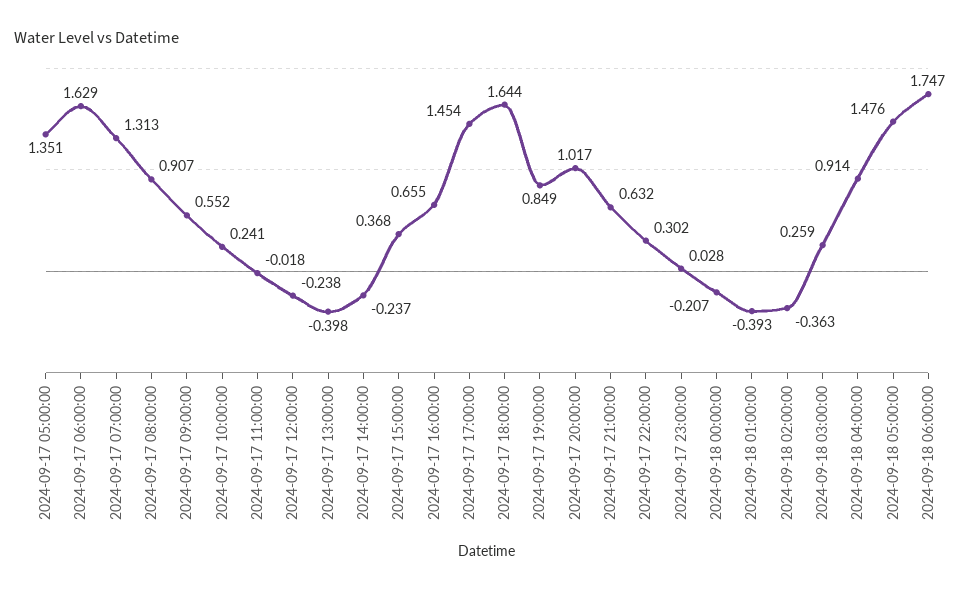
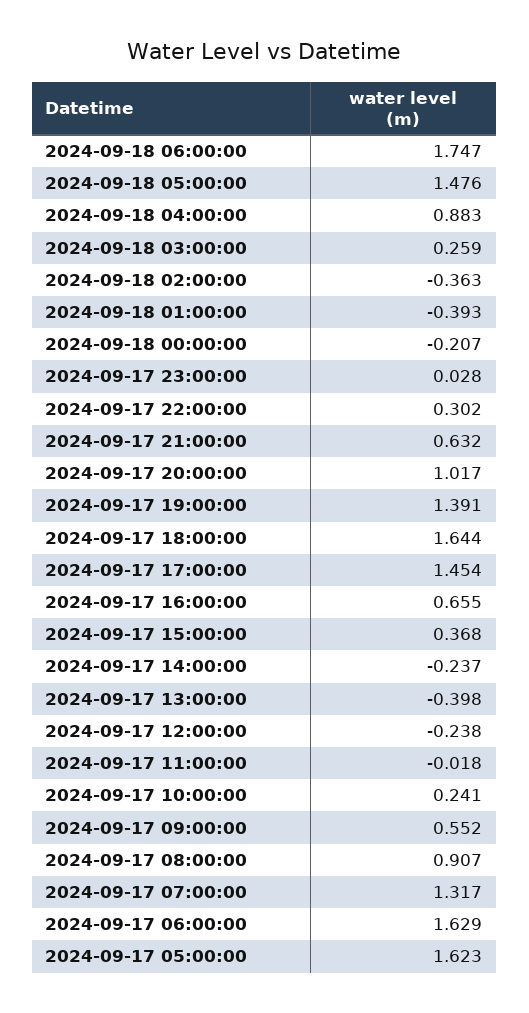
2024-09-17 05:00:00: 1.351 -> 1.623
2024-09-17 07:00:00: 1.313 -> 1.317
2024-09-17 19:00:00: 0.849 -> 1.391
2024-09-18 04:00:00: 0.914 -> 0.883

